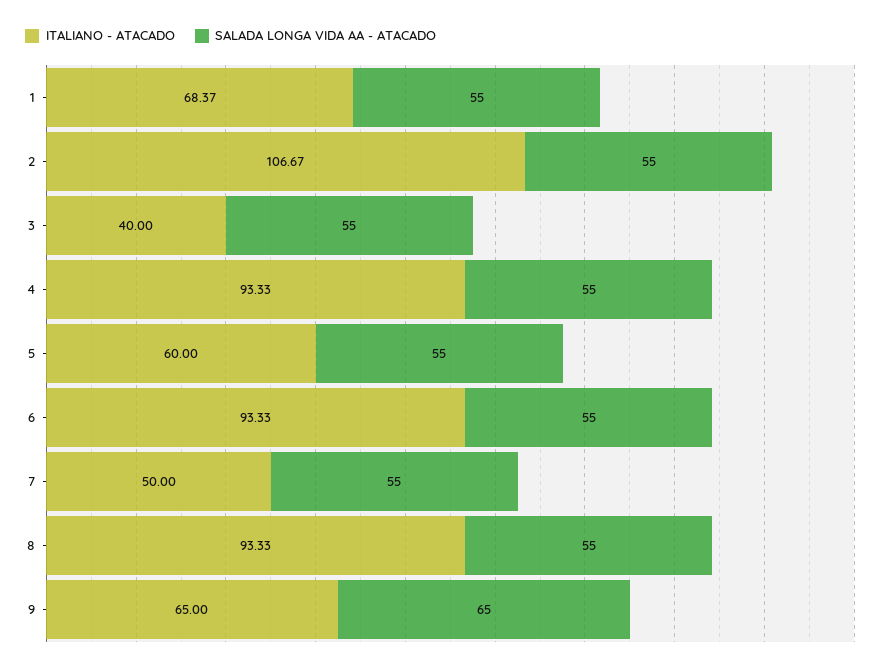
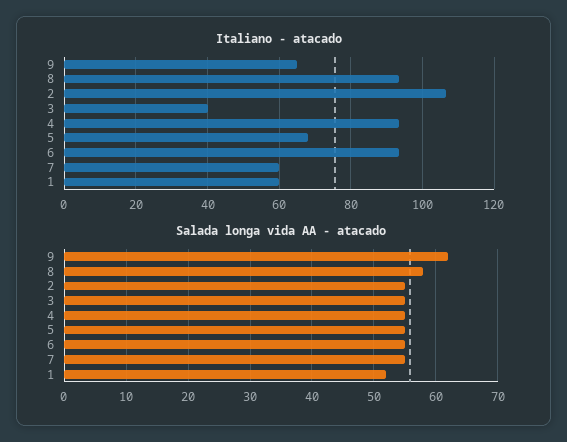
ITALIANO - ATACADO, 1: 68.37 -> 60
SALADA LONGA VIDA AA - ATACADO, 1: 55 -> 52
ITALIANO - ATACADO, 5: 60 -> 68
ITALIANO - ATACADO, 7: 50 -> 60
SALADA LONGA VIDA AA - ATACADO, 8: 55 -> 58
SALADA LONGA VIDA AA - ATACADO, 9: 65 -> 62

